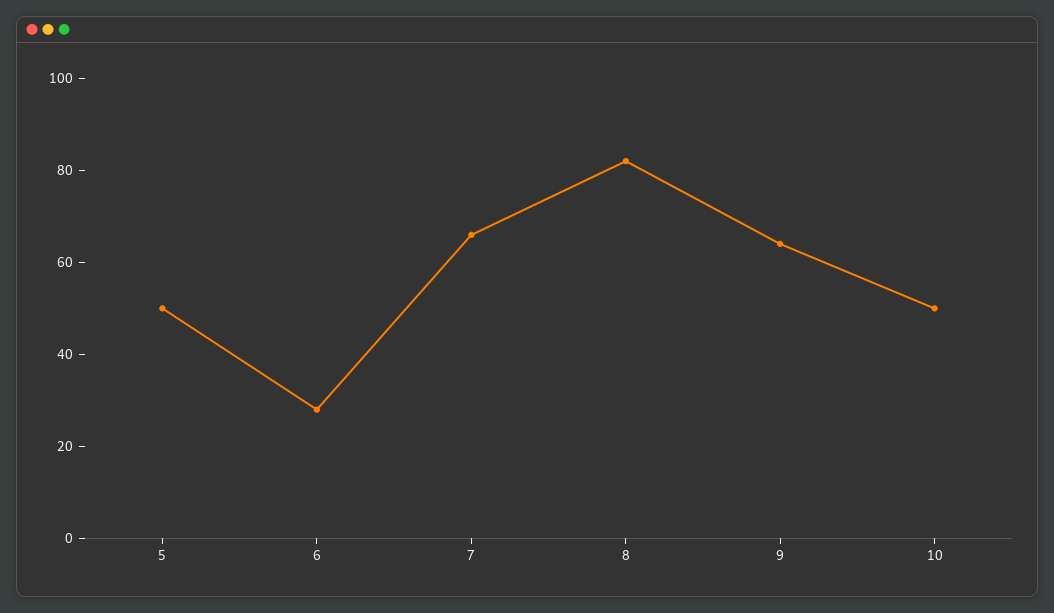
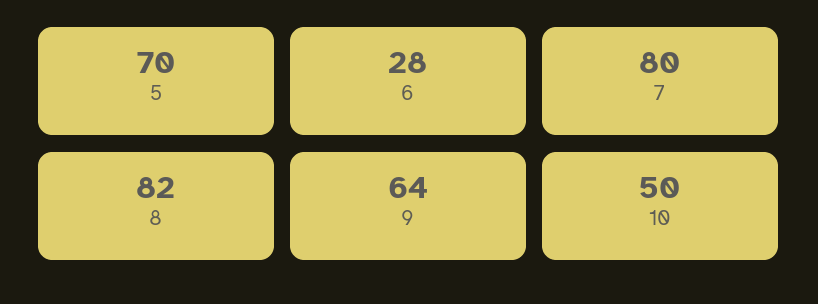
5: 50 -> 70
7: 65 -> 80

